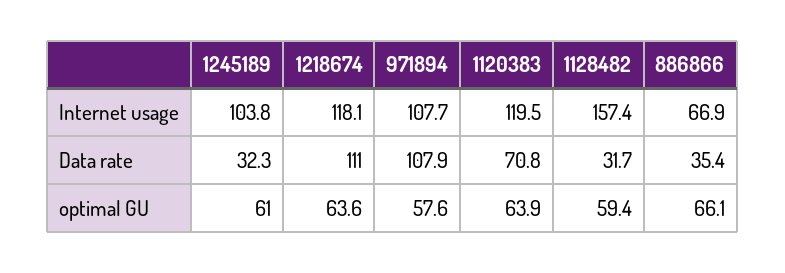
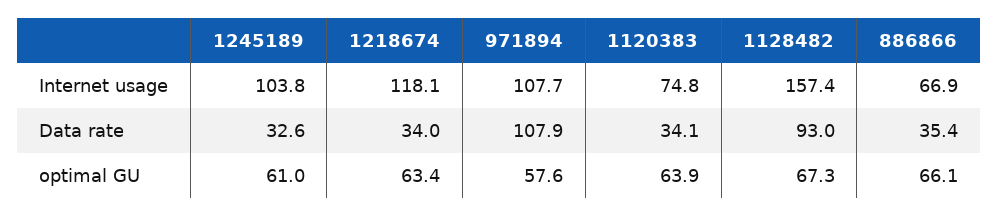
1120383, Internet usage: 119.5 -> 74.8
1245189, Data rate: 32.3 -> 32.6
1218674, Data rate: 111 -> 34
1120383, Data rate: 70.8 -> 34.1
1128482, Data rate: 31.7 -> 93
1218674, optimal GU: 63.6 -> 63.4
1128482, optimal GU: 59.4 -> 67.3

